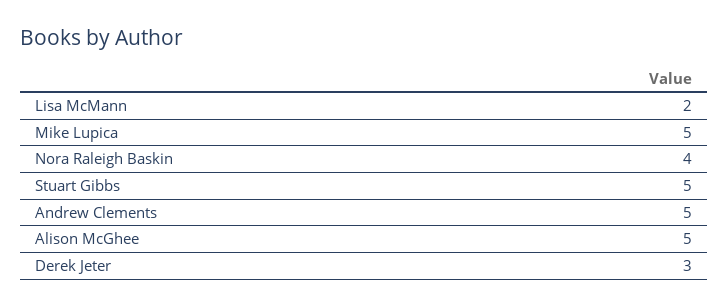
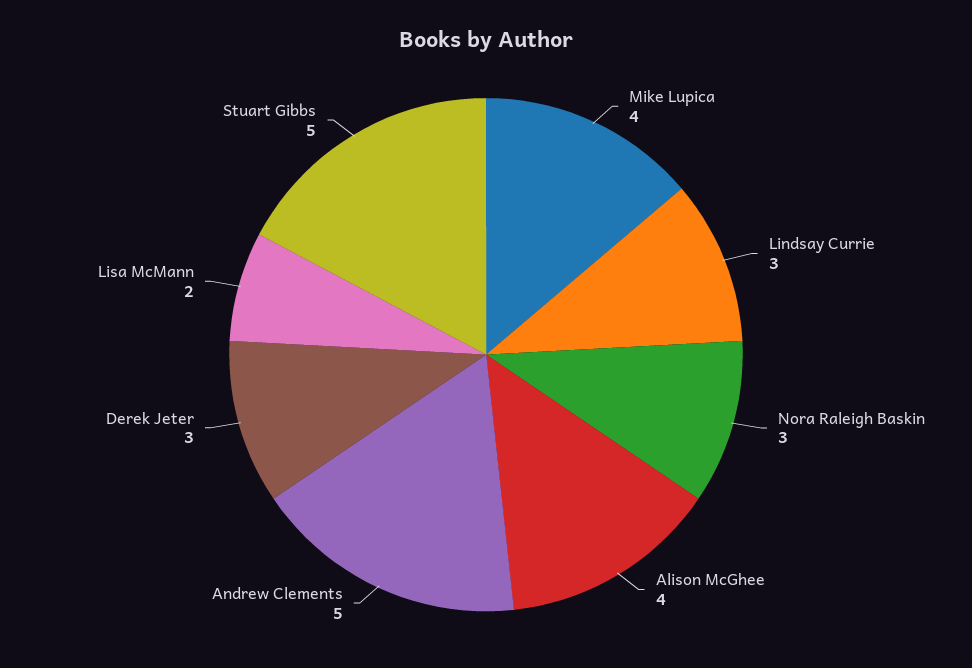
Mike Lupica: 5 -> 4
Nora Raleigh Baskin: 4 -> 3
Alison McGhee: 5 -> 4
Lindsay Currie: none -> 3

